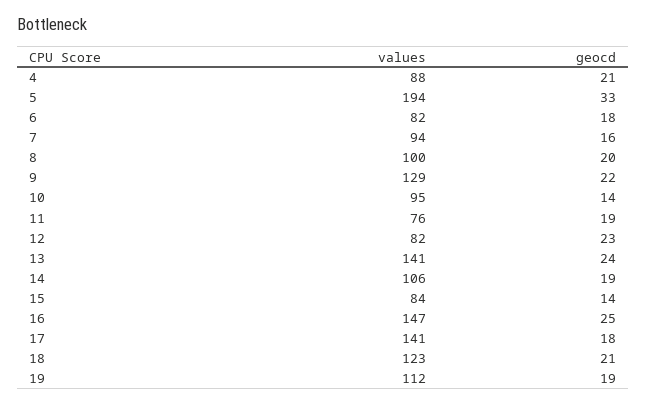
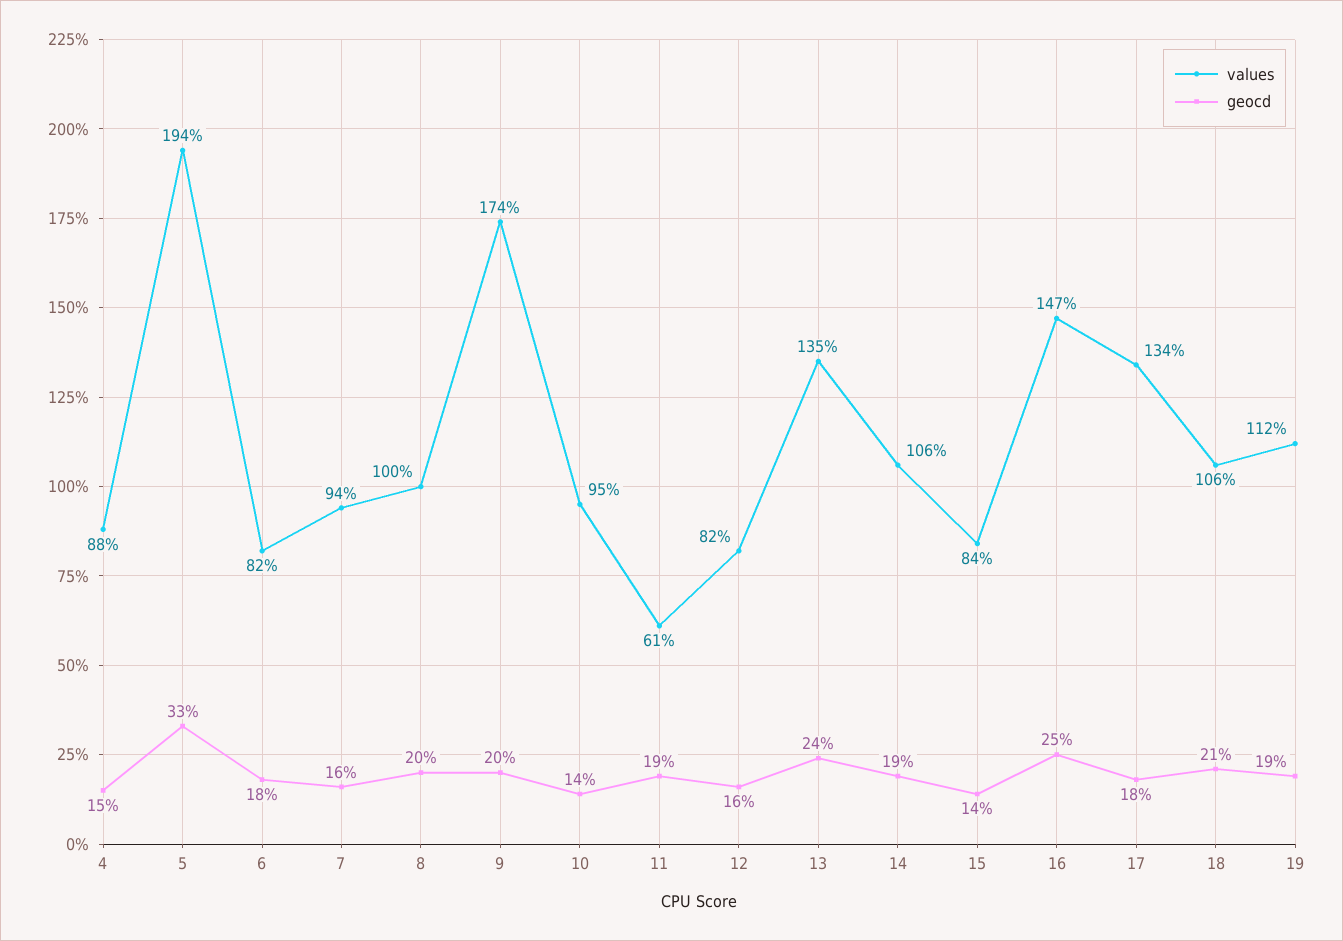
geocd, 4: 21 -> 15
values, 9: 129 -> 174
geocd, 9: 22 -> 20
values, 11: 76 -> 61
geocd, 12: 23 -> 16
values, 13: 141 -> 135
values, 17: 141 -> 134
values, 18: 123 -> 106

